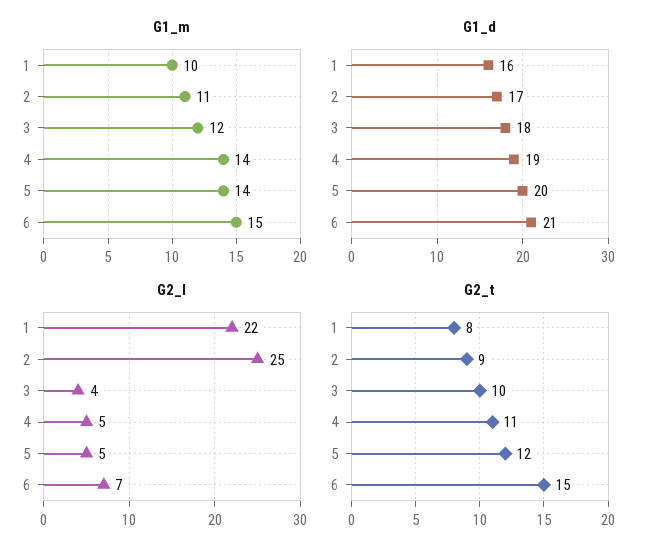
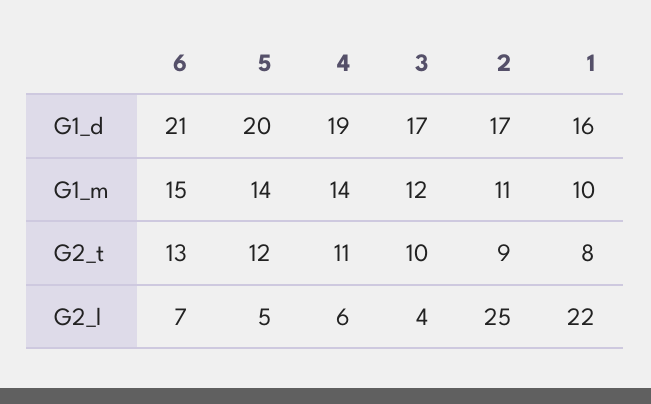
G1_d, 3: 18 -> 17
G2_l, 4: 5 -> 6
G2_t, 6: 15 -> 13

